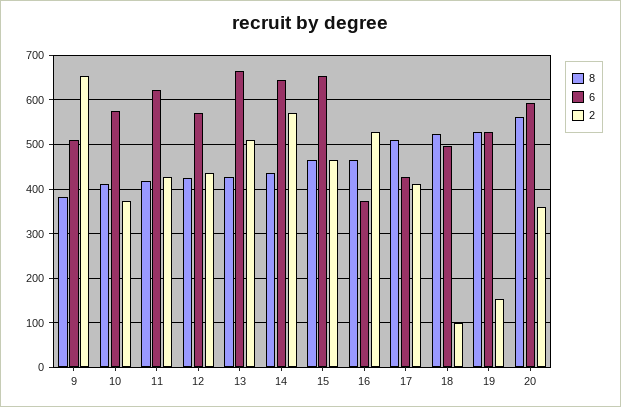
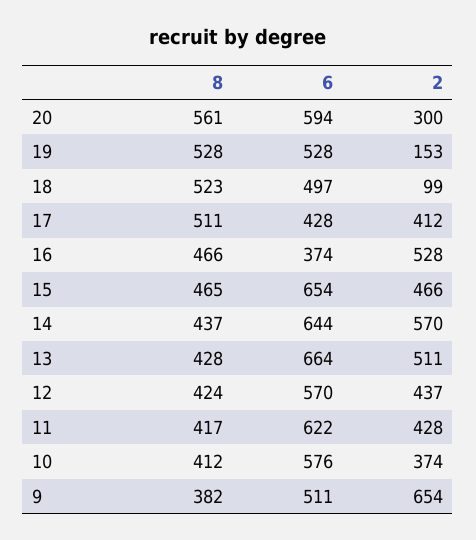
2, 20: 360 -> 300

